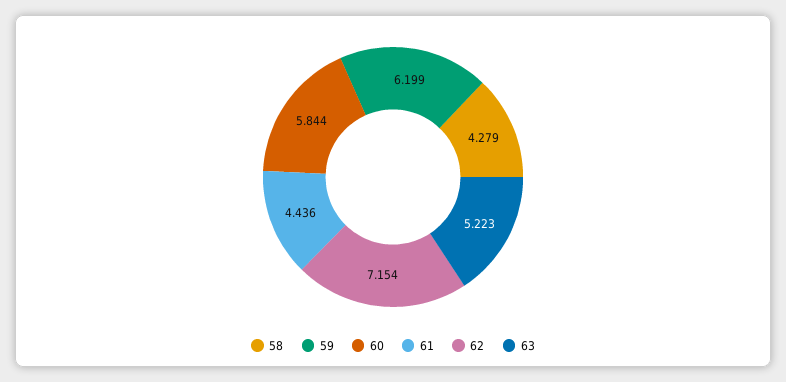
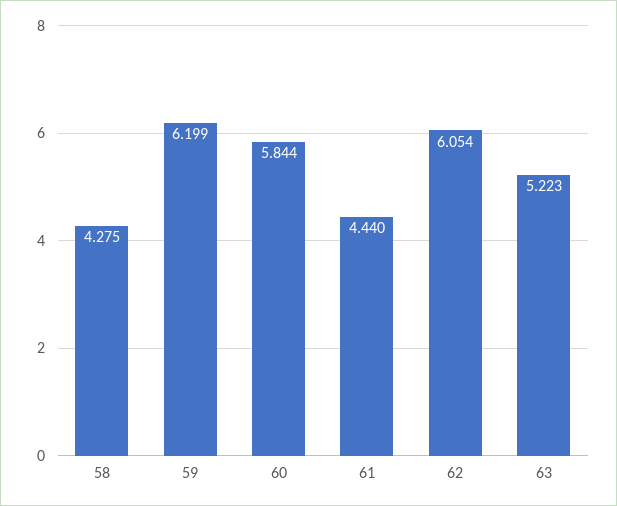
58: 4.279 -> 4.275
61: 4.436 -> 4.44
62: 7.154 -> 6.054

